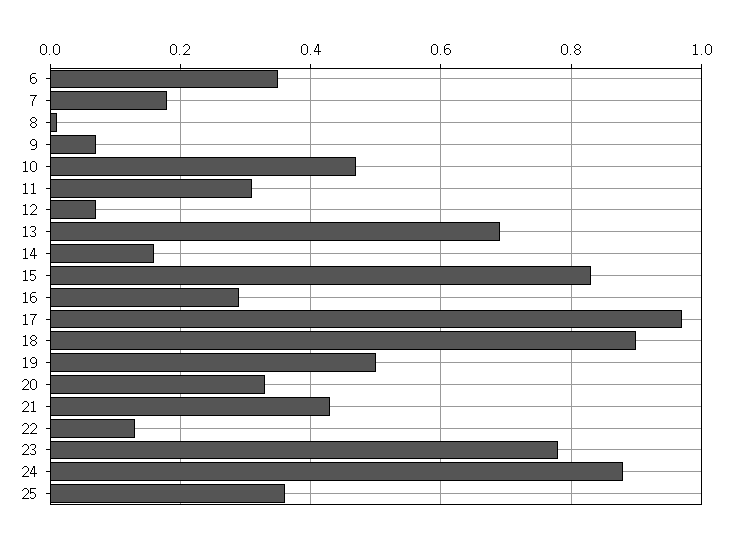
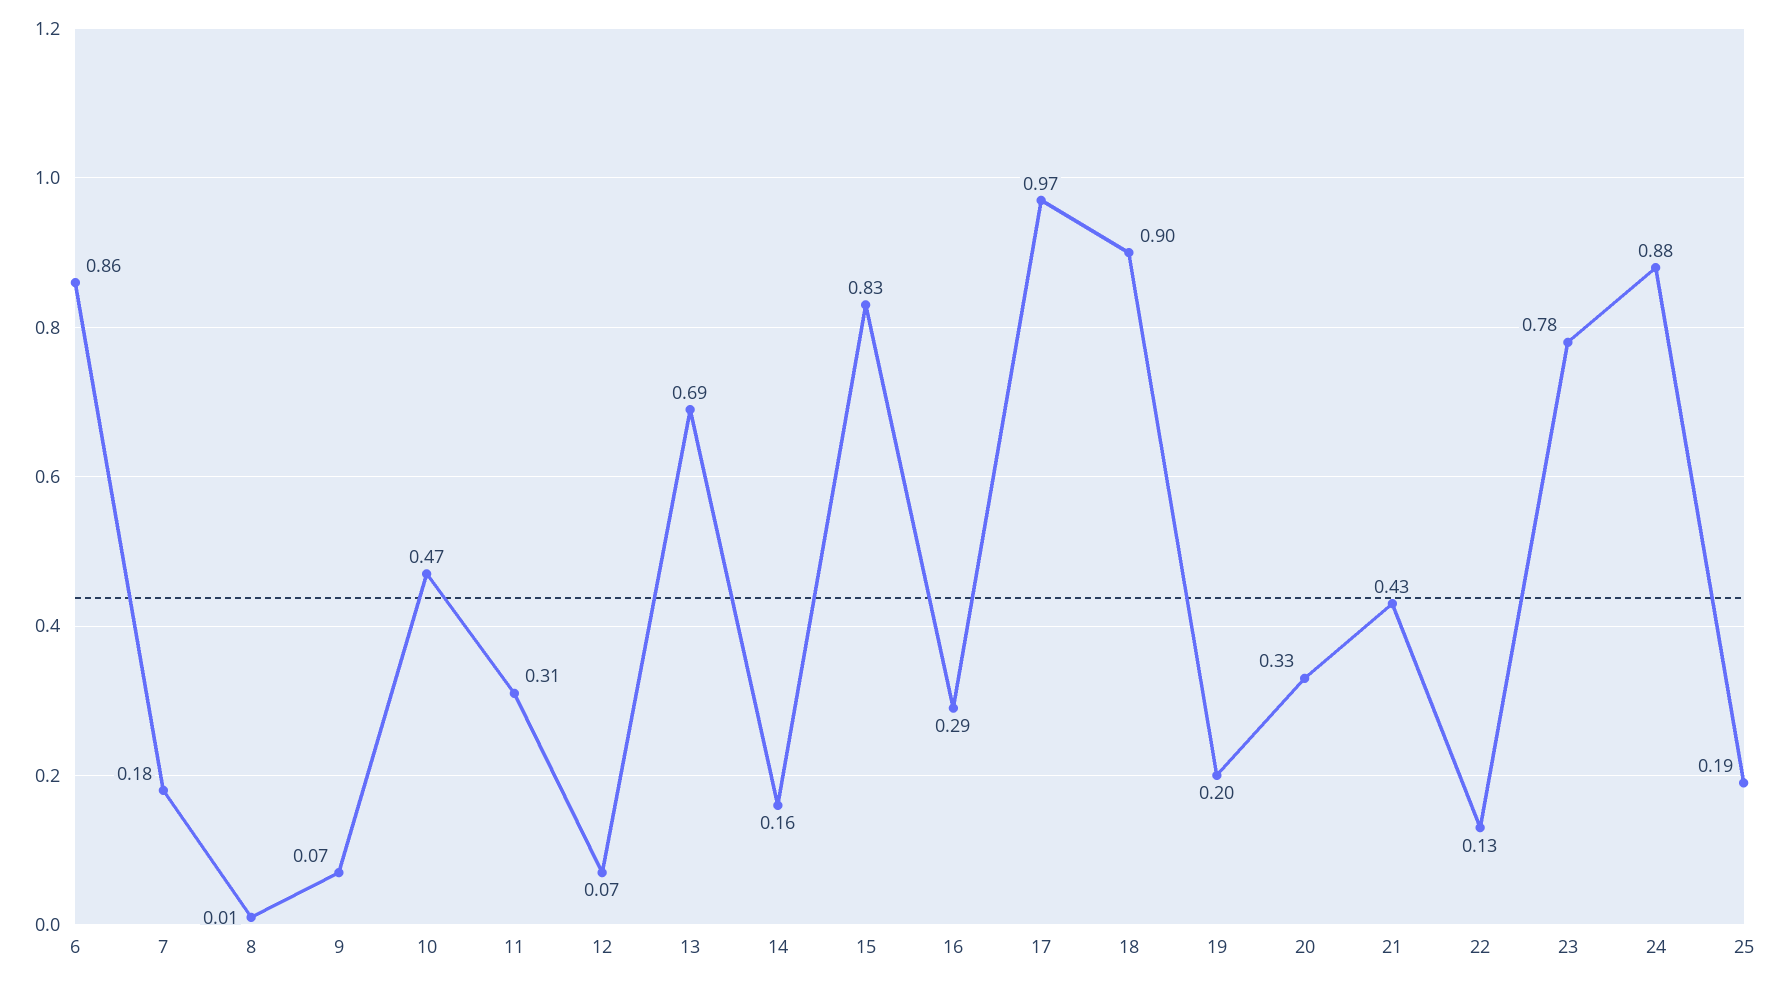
6: 0.35 -> 0.86
19: 0.5 -> 0.2
25: 0.35 -> 0.19

